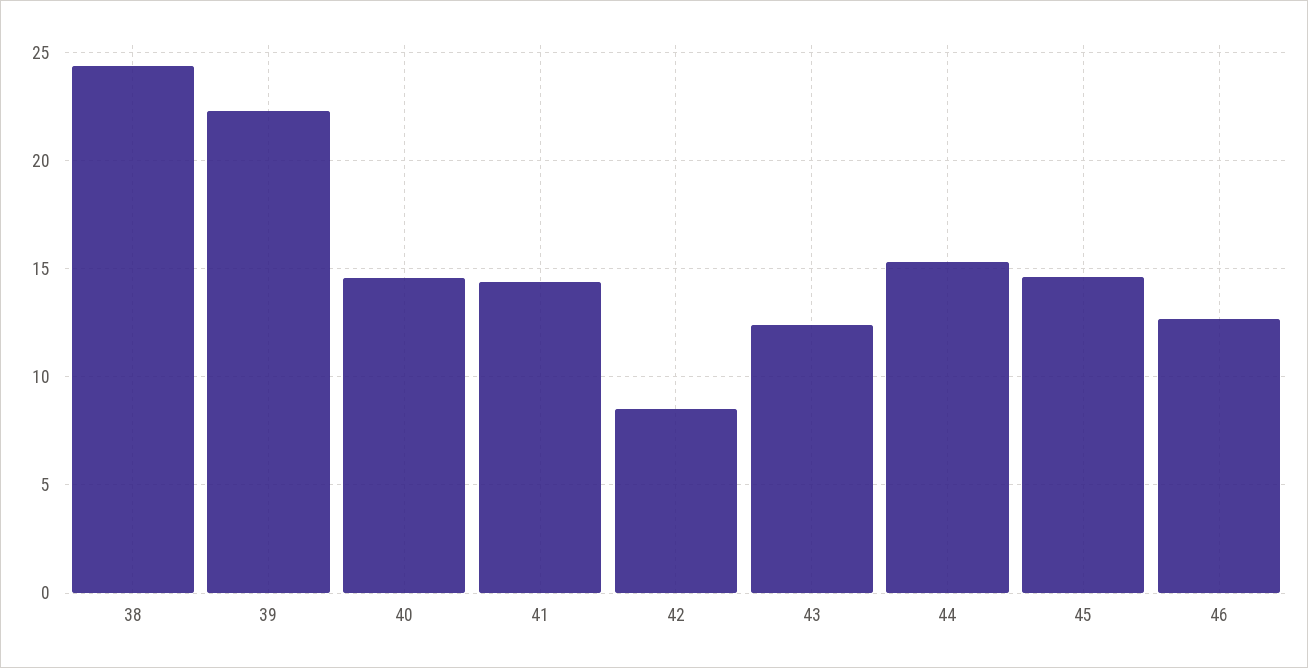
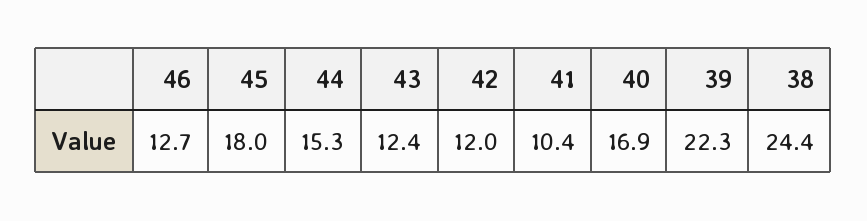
40: 14.5 -> 16.9
41: 14.5 -> 10.4
42: 8.5 -> 12
45: 14.5 -> 18

